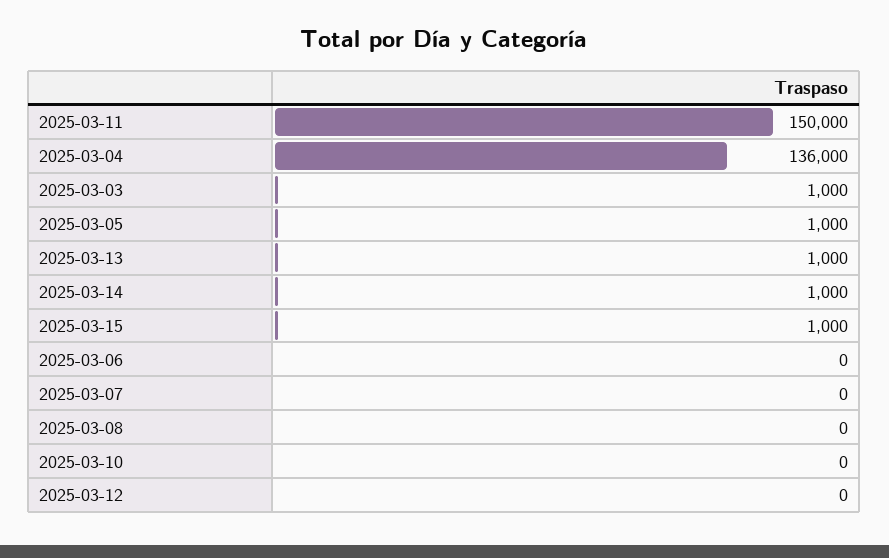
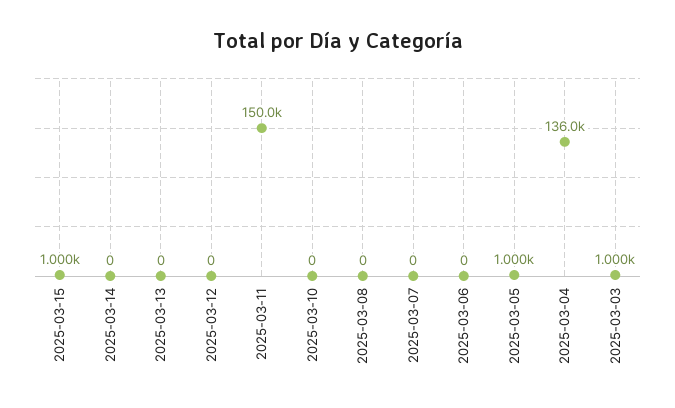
2025-03-13: 1000 -> 0
2025-03-14: 1000 -> 0

